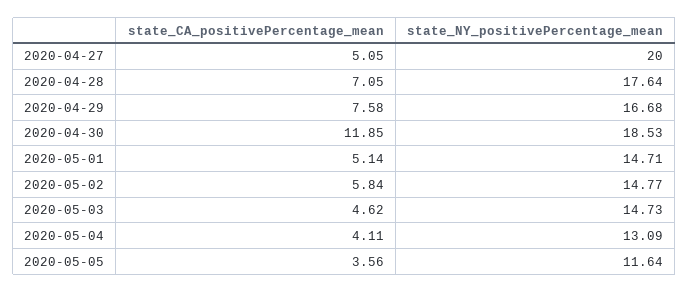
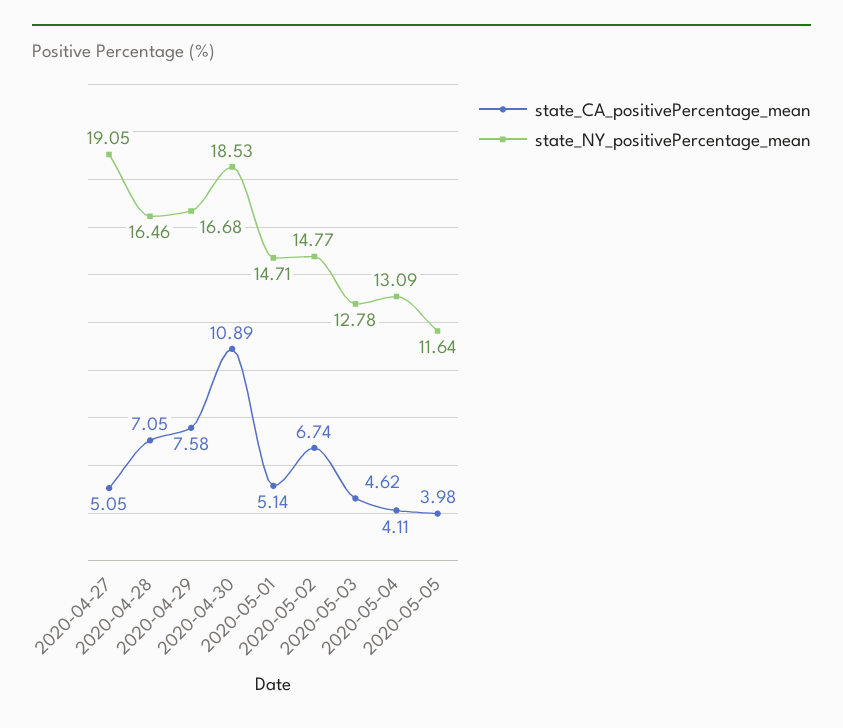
state_NY_positivePercentage_mean, 2020-04-27: 20 -> 19.05
state_NY_positivePercentage_mean, 2020-04-28: 17.64 -> 16.46
state_CA_positivePercentage_mean, 2020-04-30: 11.85 -> 10.89
state_CA_positivePercentage_mean, 2020-05-02: 5.84 -> 6.74
state_NY_positivePercentage_mean, 2020-05-03: 14.73 -> 12.78
state_CA_positivePercentage_mean, 2020-05-05: 3.56 -> 3.98

